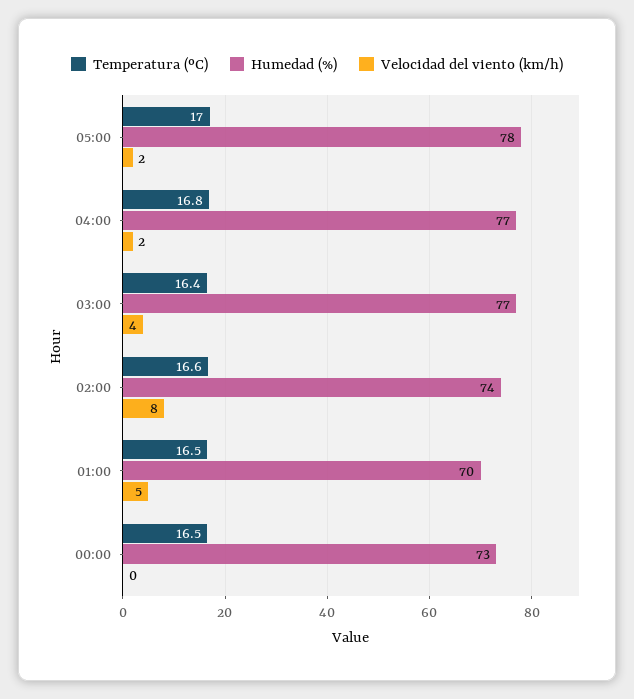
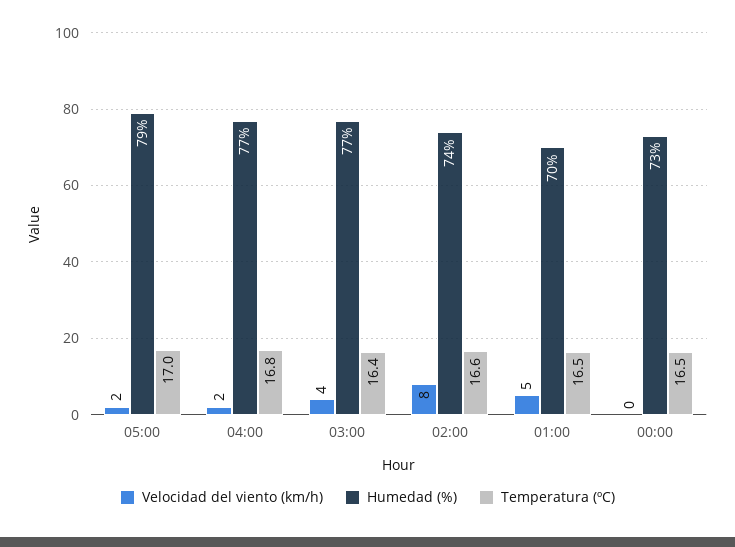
Humedad (%), 05:00: 78 -> 79

